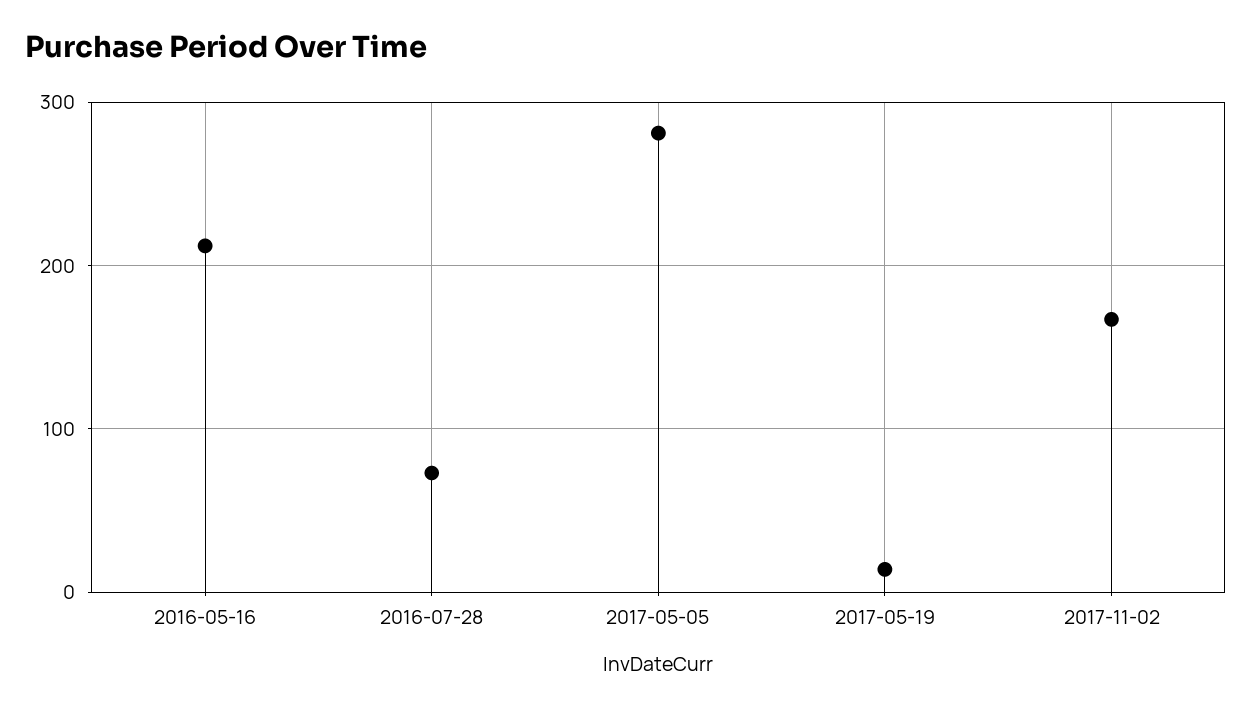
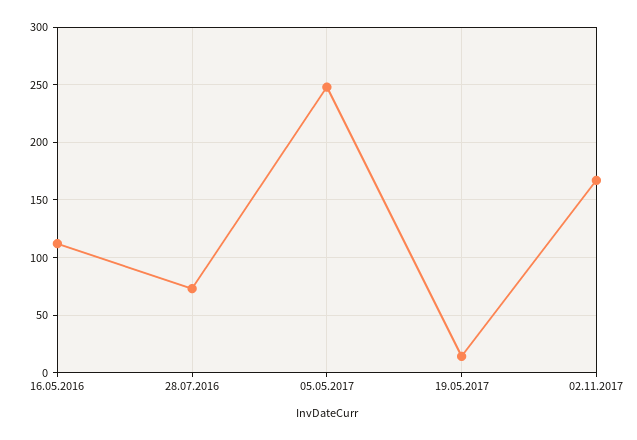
2016-05-16: 210 -> 110
2017-05-05: 280 -> 250

